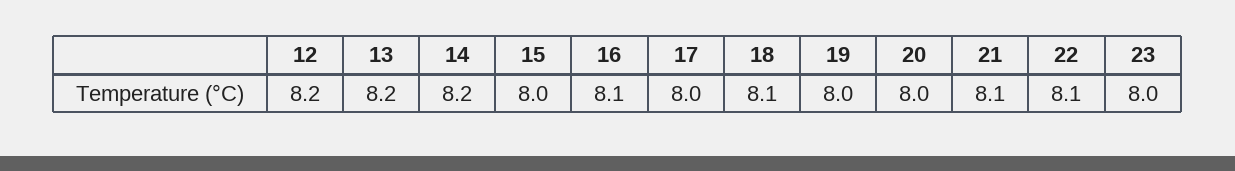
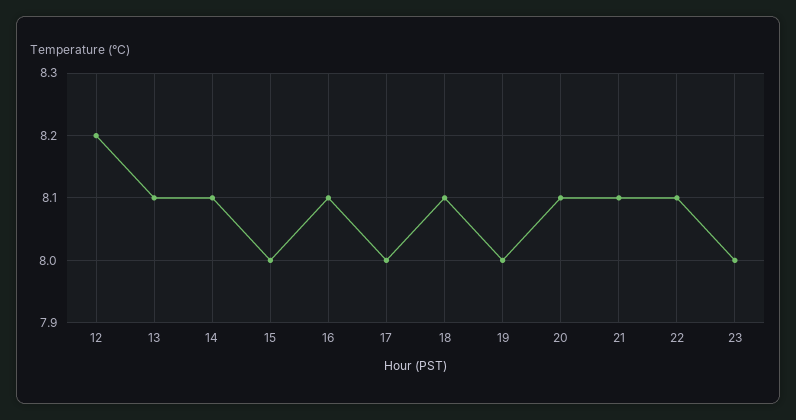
13: 8.2 -> 8.1
14: 8.2 -> 8.1
20: 8 -> 8.1

